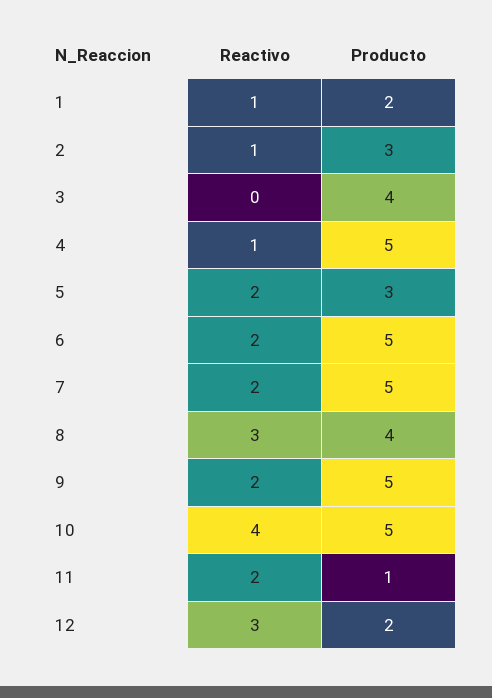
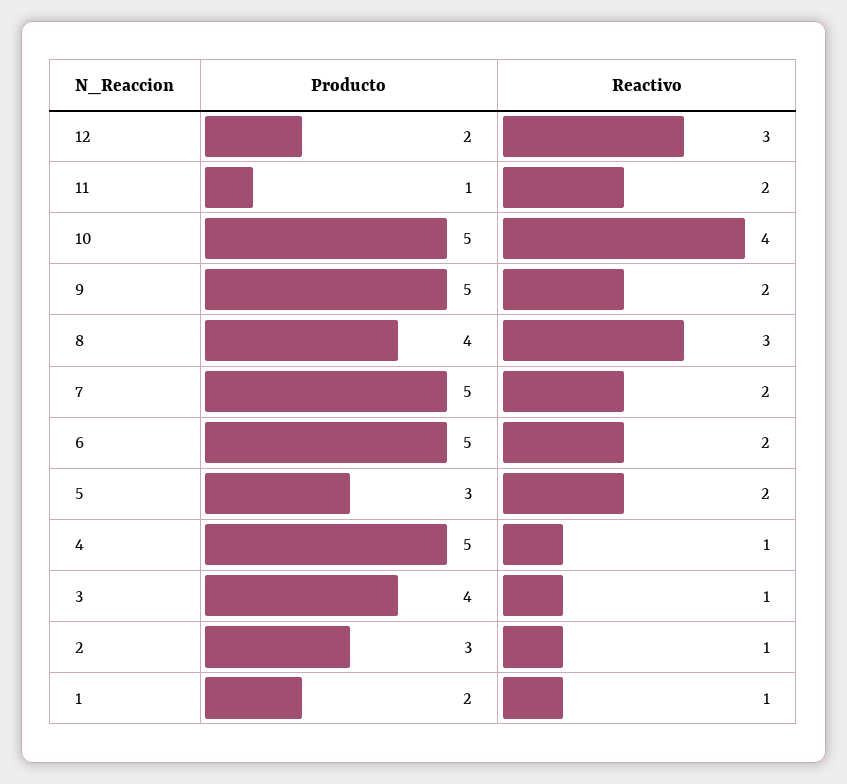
Reactivo, 3: 0 -> 1

